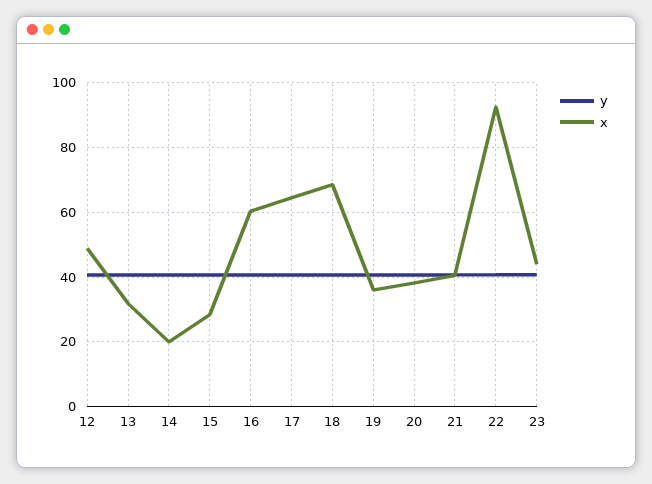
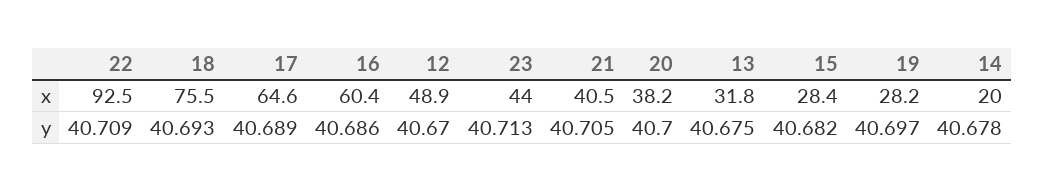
x, 18: 68 -> 75.5
x, 19: 36 -> 28.2

